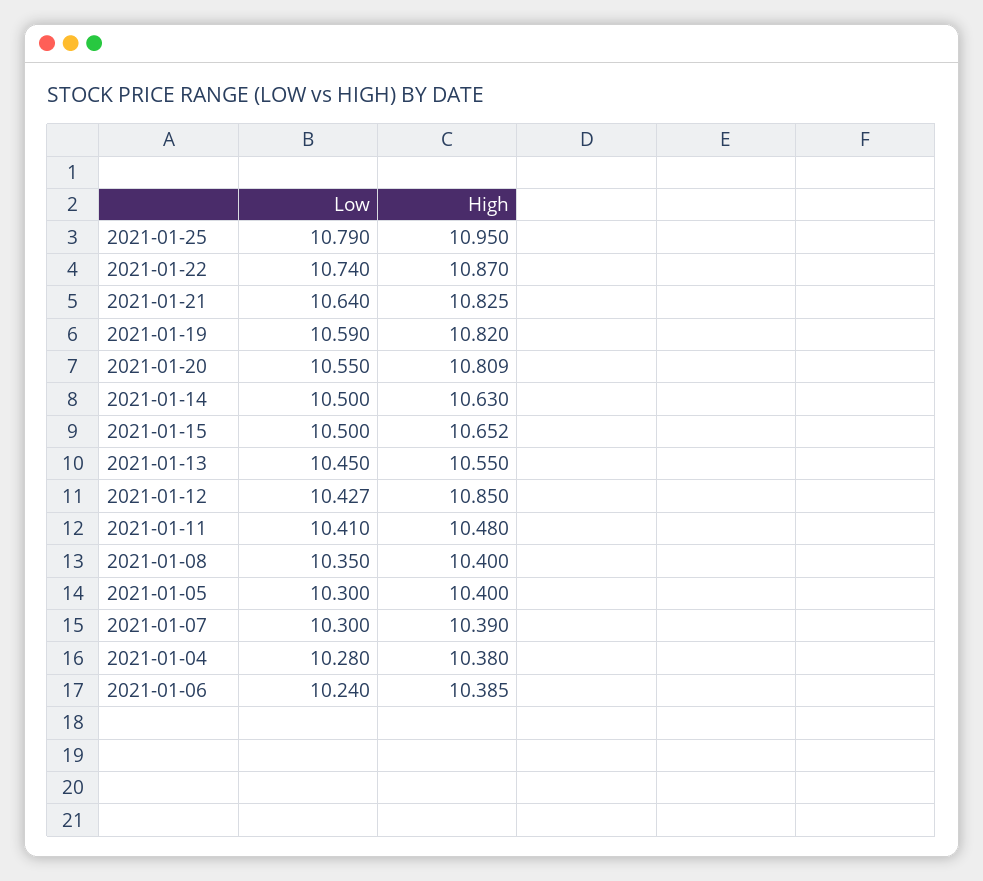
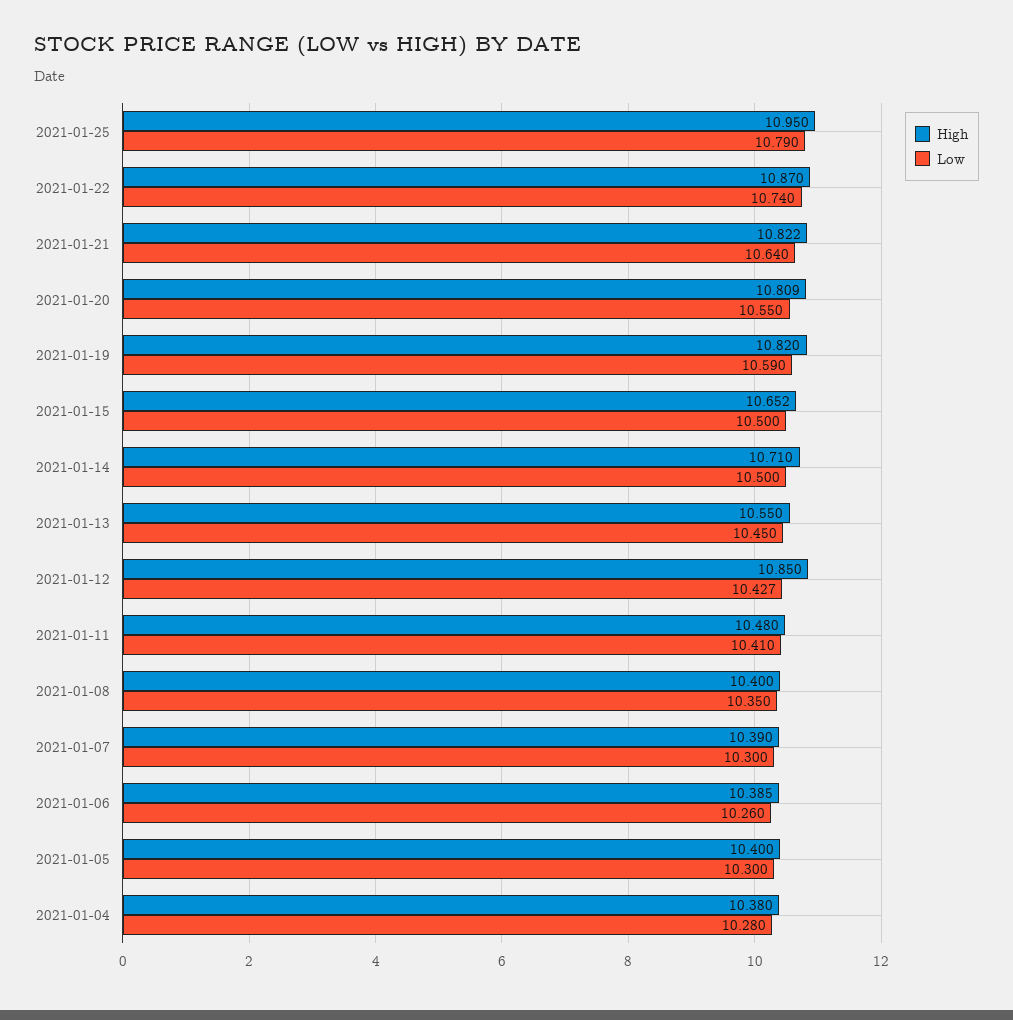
High, 2021-01-21: 10.825 -> 10.822
High, 2021-01-14: 10.63 -> 10.71
Low, 2021-01-06: 10.24 -> 10.26

